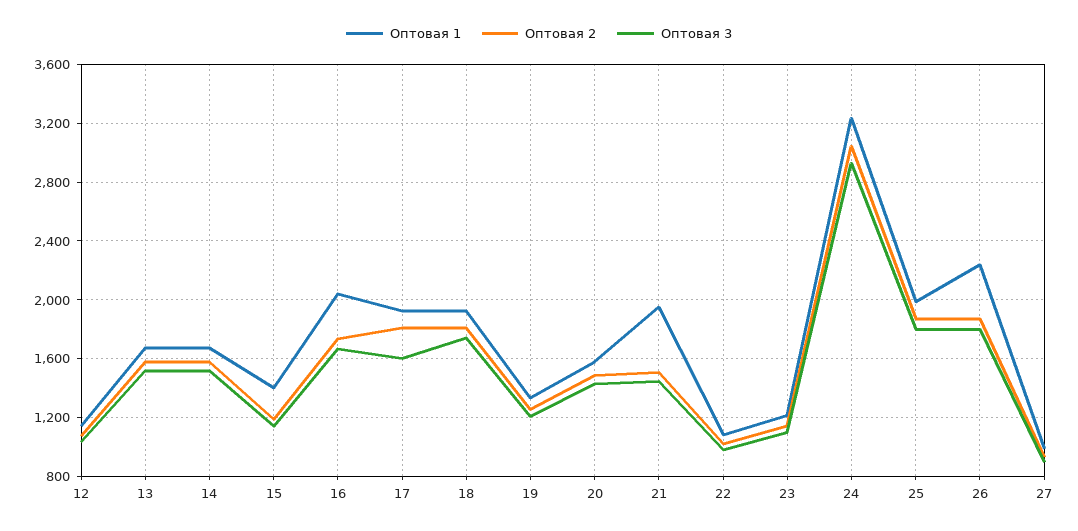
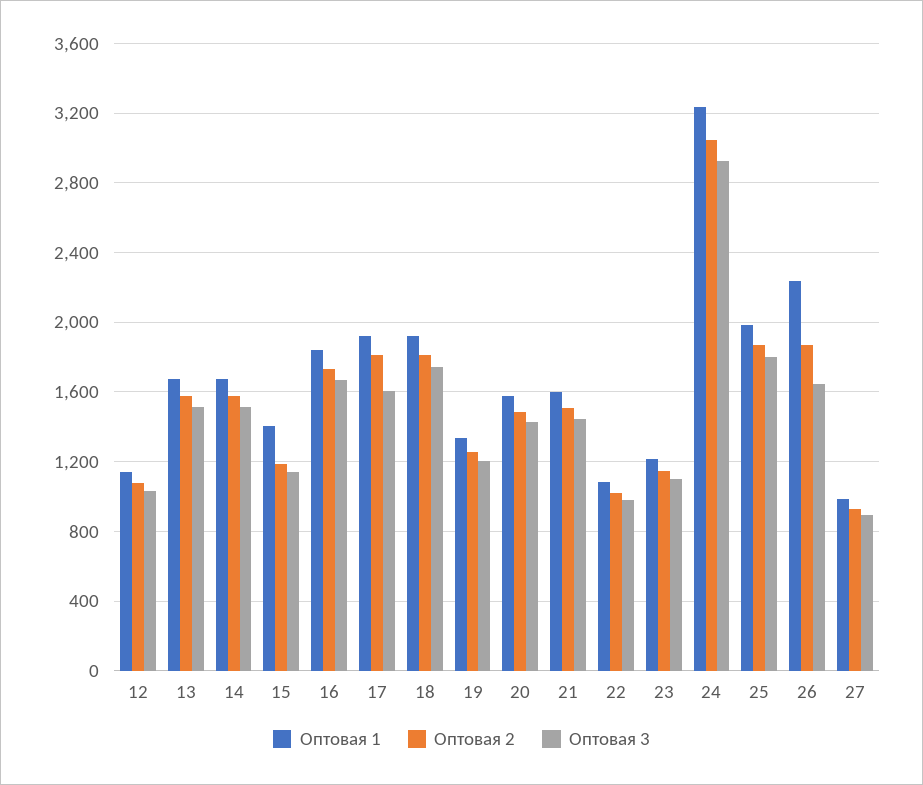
Оптовая 1, 16: 2050 -> 1850
Оптовая 1, 21: 1950 -> 1600
Оптовая 3, 26: 1800 -> 1650

